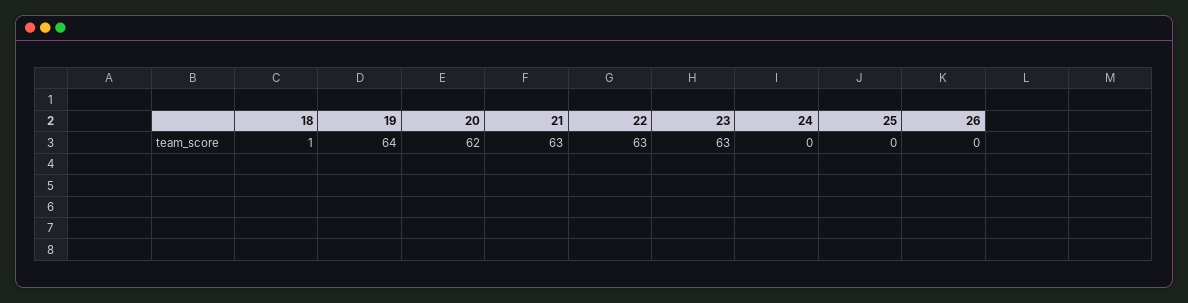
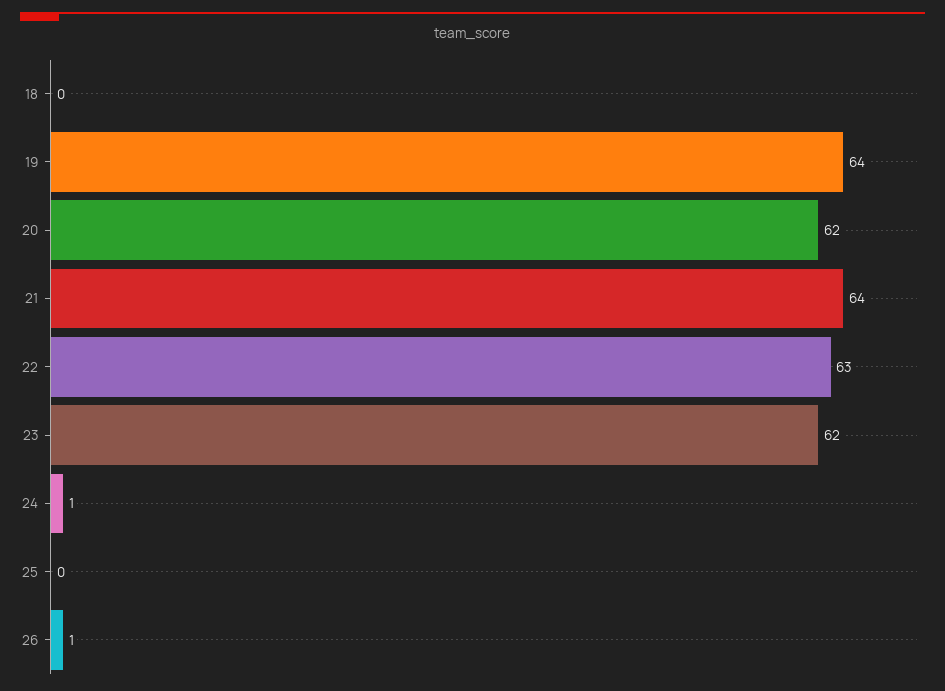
18: 1 -> 0
21: 63 -> 64
23: 63 -> 62
24: 0 -> 1
26: 0 -> 1

